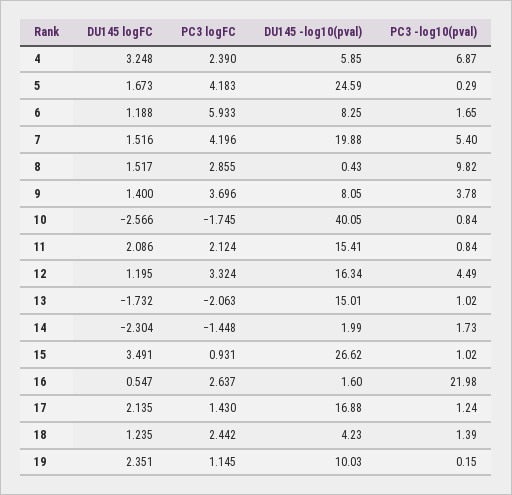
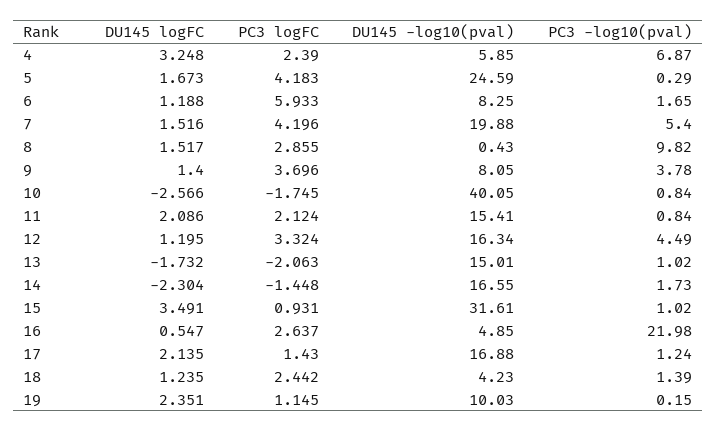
DU145 -log10(pval), 14: 1.99 -> 16.55
DU145 -log10(pval), 15: 26.62 -> 31.61
DU145 -log10(pval), 16: 1.6 -> 4.85

